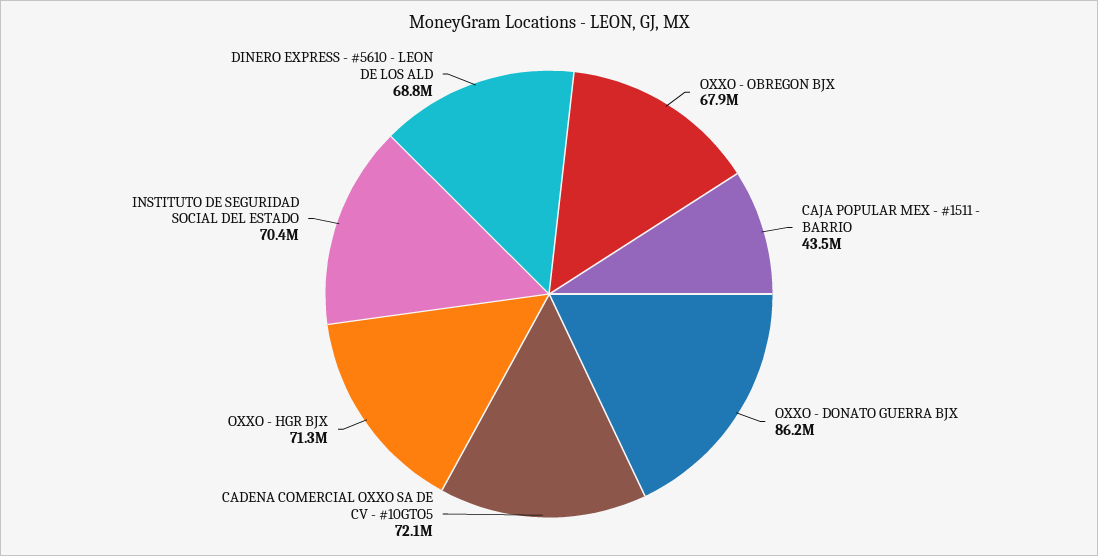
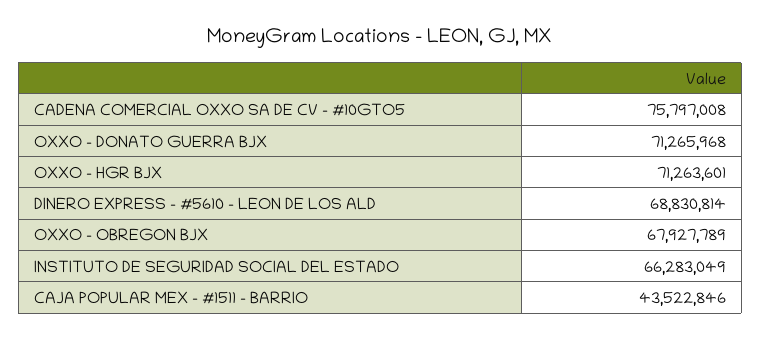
OXXO - DONATO GUERRA BJX: 86200000 -> 71265968
CADENA COMERCIAL OXXO SA DE CV - #10GTO5: 72100000 -> 75797008
INSTITUTO DE SEGURIDAD SOCIAL DEL ESTADO: 70400000 -> 66283049

